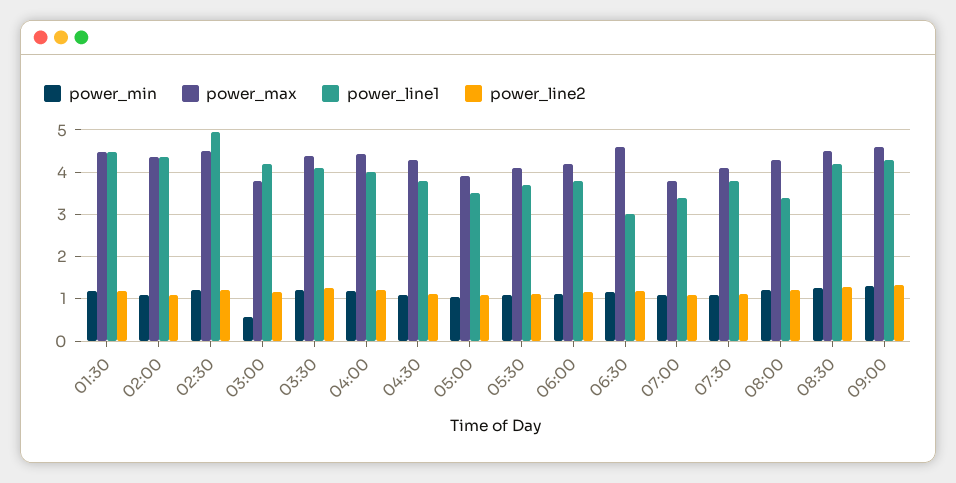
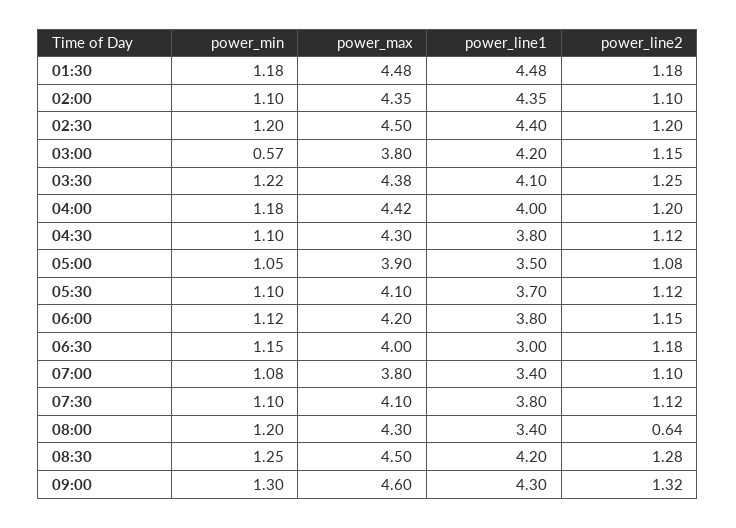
power_line1, 02:30: 5 -> 4.4
power_max, 06:30: 4.6 -> 4
power_line2, 08:00: 1.2 -> 0.64

